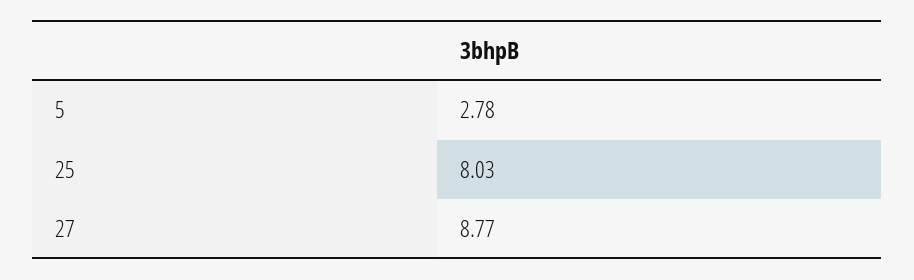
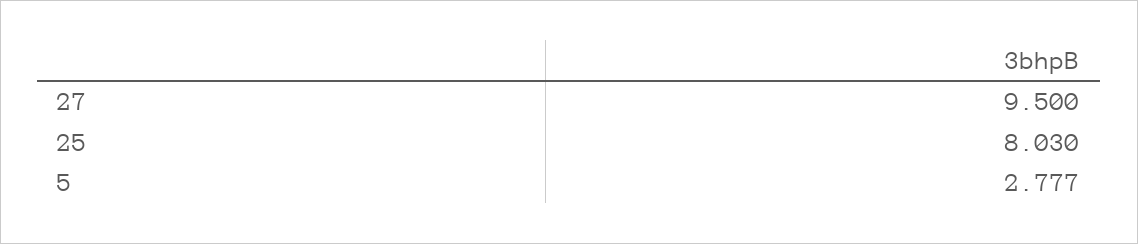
27: 8.77 -> 9.5

